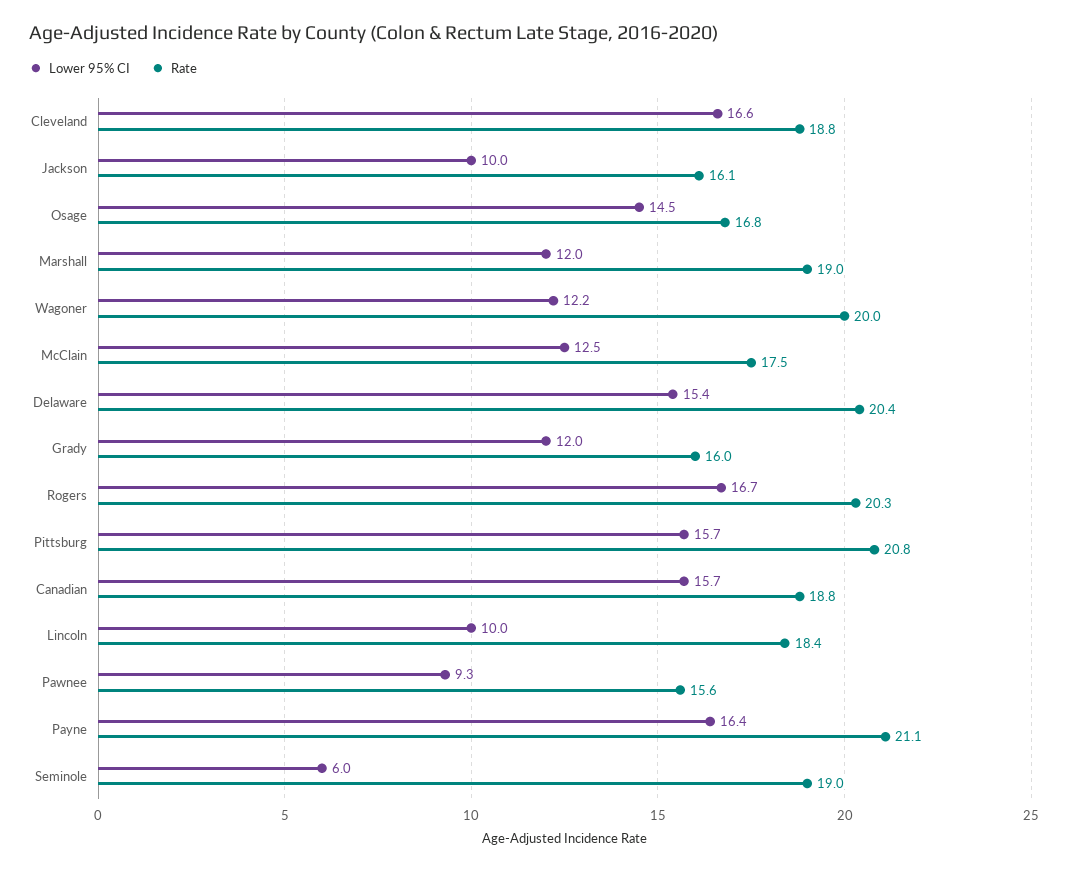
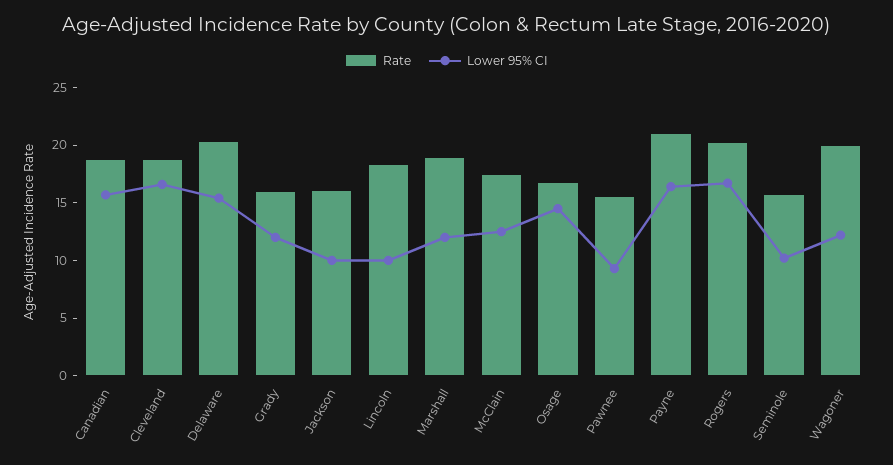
Lower 95% CI, Pittsburg: 15.7 -> none
Rate, Pittsburg: 20.8 -> none
Lower 95% CI, Seminole: 6 -> 10
Rate, Seminole: 19 -> 16

